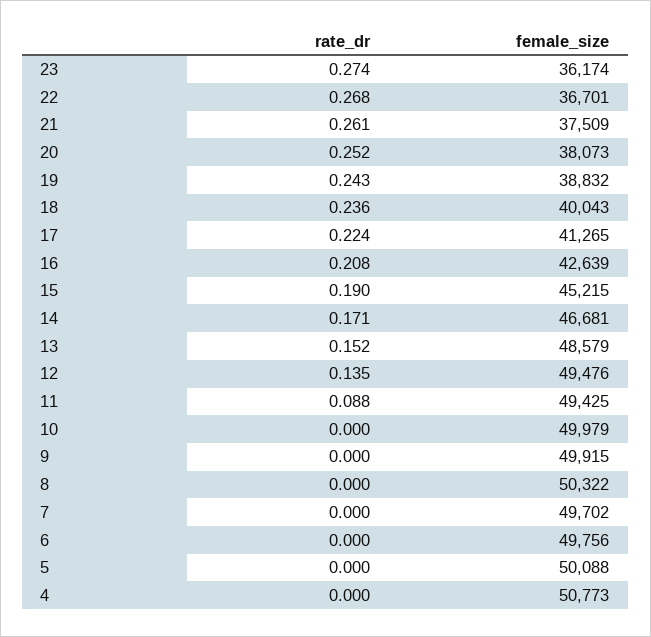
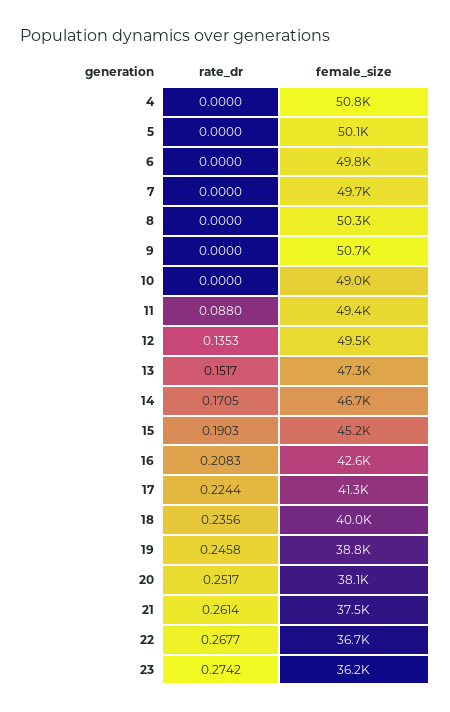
rate_dr, 19: 0.243 -> 0.2458
female_size, 13: 48579 -> 47300
female_size, 10: 49979 -> 49000
female_size, 9: 49915 -> 50700

